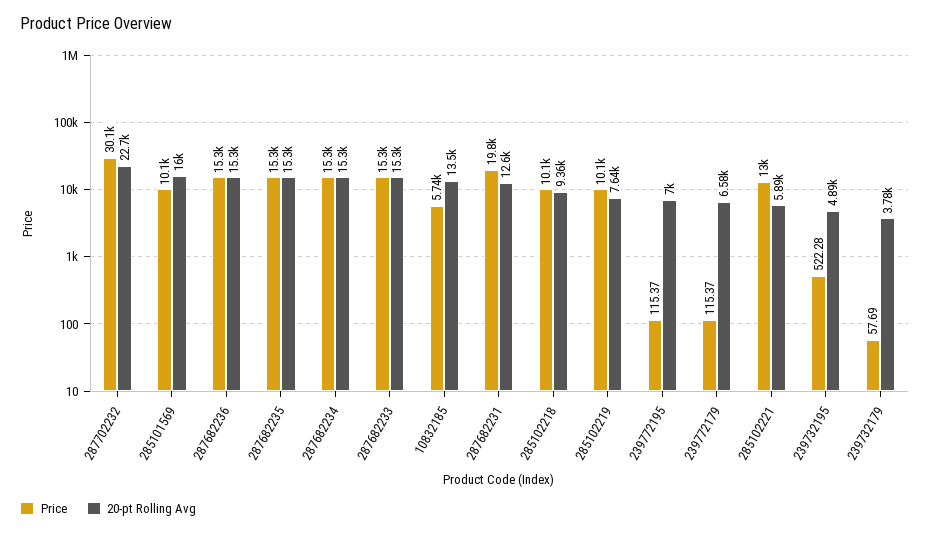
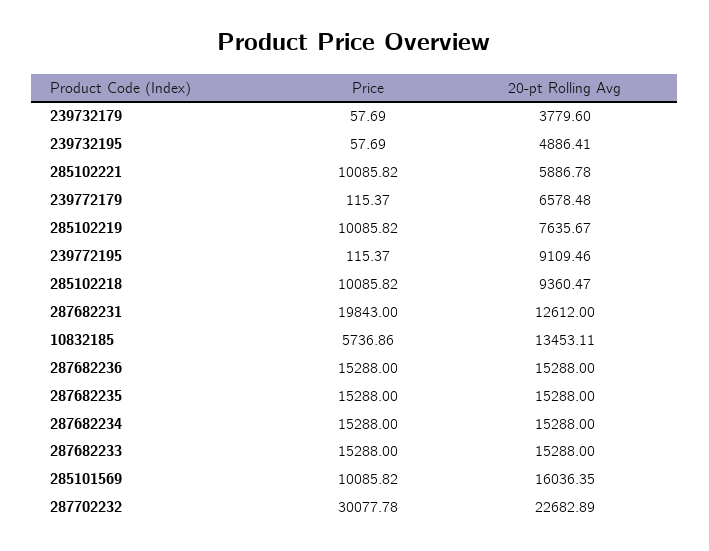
20-pt Rolling Avg, 239772195: 7000 -> 9109.46
Price, 285102221: 13000 -> 10085.82
Price, 239732195: 522.28 -> 57.69

